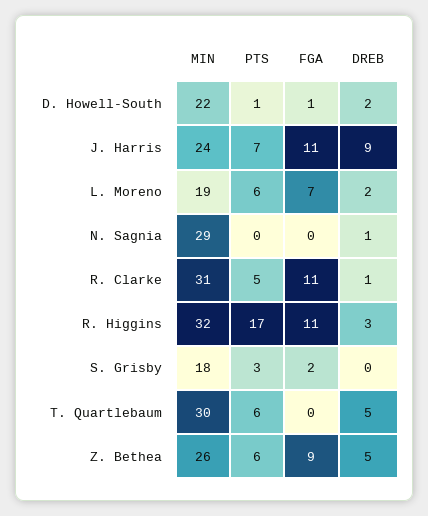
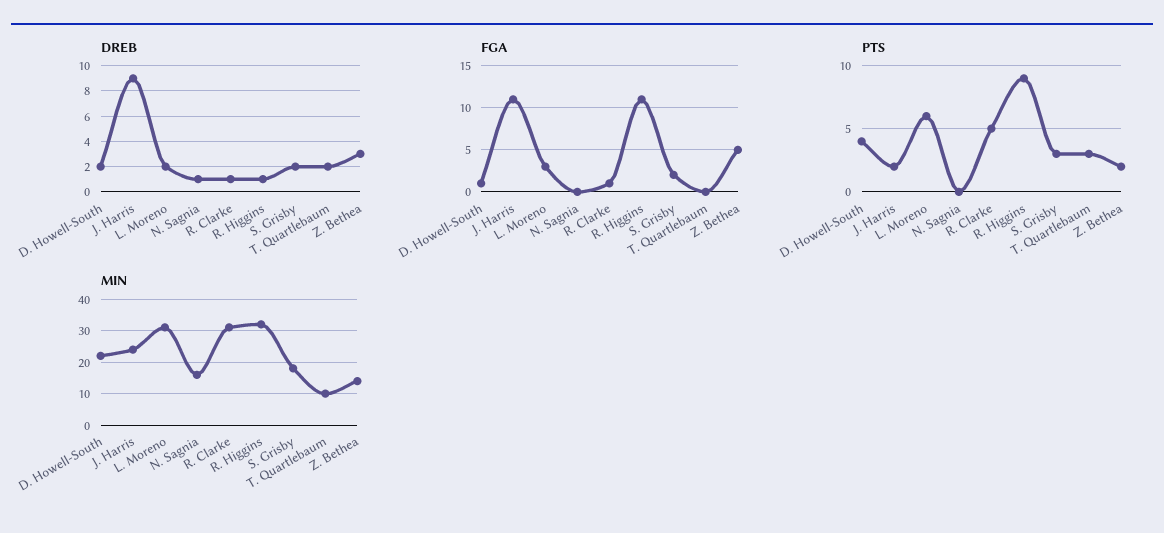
PTS, D. Howell-South: 1 -> 4
PTS, J. Harris: 7 -> 2
MIN, L. Moreno: 19 -> 30
FGA, L. Moreno: 7 -> 3
MIN, N. Sagnia: 29 -> 15
FGA, R. Clarke: 11 -> 1
PTS, R. Higgins: 17 -> 9
DREB, R. Higgins: 3 -> 1
DREB, S. Grisby: 0 -> 2
MIN, T. Quartlebaum: 30 -> 10
PTS, T. Quartlebaum: 6 -> 3
DREB, T. Quartlebaum: 5 -> 2
MIN, Z. Bethea: 26 -> 15
PTS, Z. Bethea: 6 -> 2
FGA, Z. Bethea: 9 -> 5
DREB, Z. Bethea: 5 -> 3

